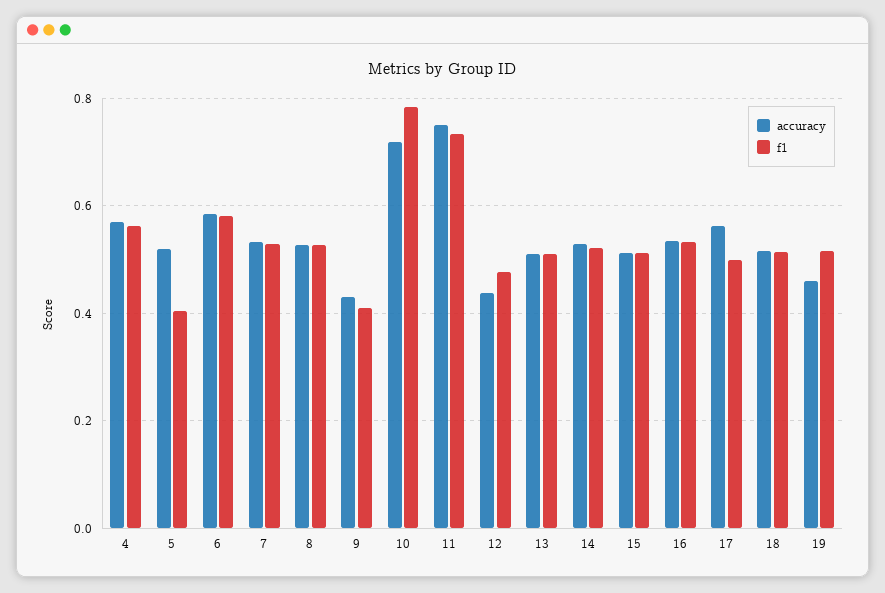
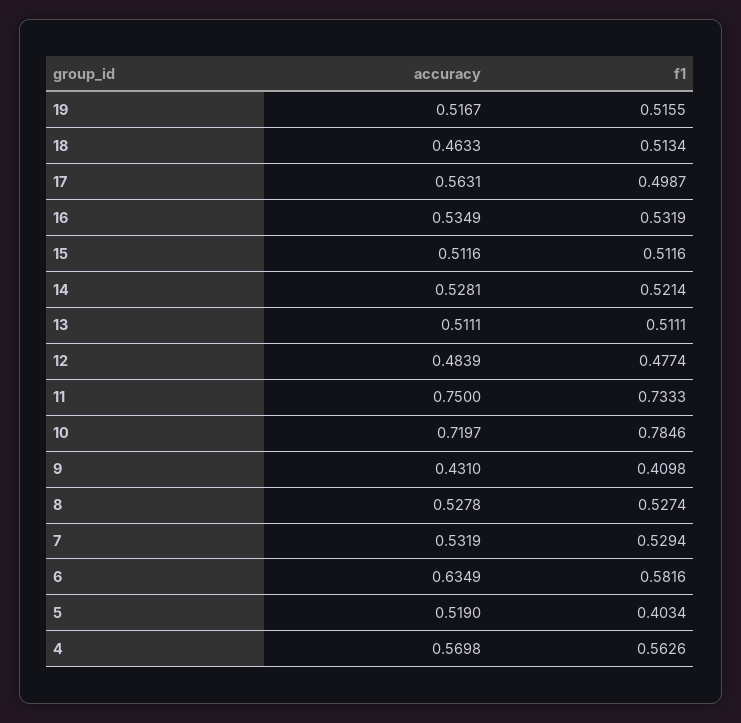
accuracy, 6: 0.58 -> 0.6349
accuracy, 12: 0.44 -> 0.4839
accuracy, 18: 0.52 -> 0.4633
accuracy, 19: 0.46 -> 0.5167

